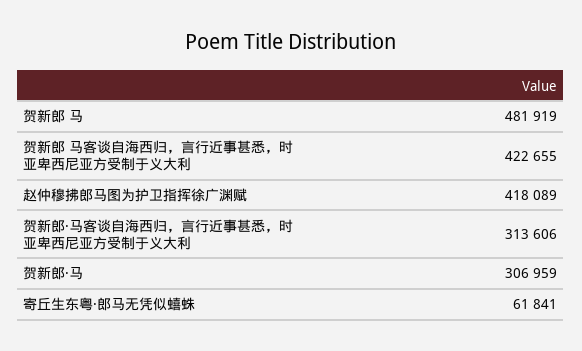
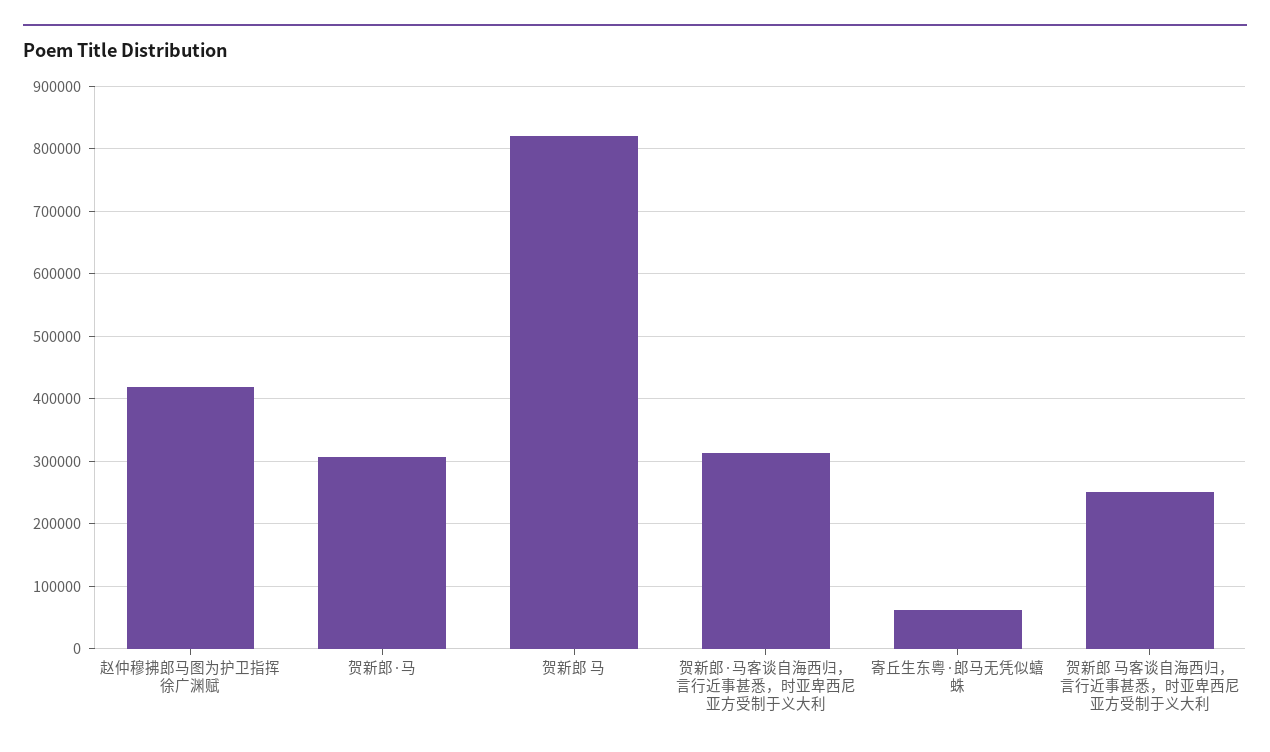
贺新郎 马: 481919 -> 820000
贺新郎 马客谈自海西归，言行近事甚悉，时亚卑西尼亚方受制于义大利: 422655 -> 250000

